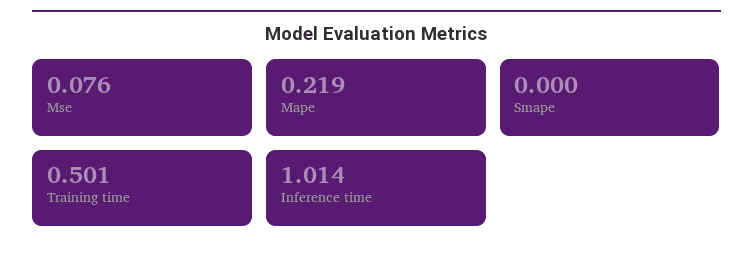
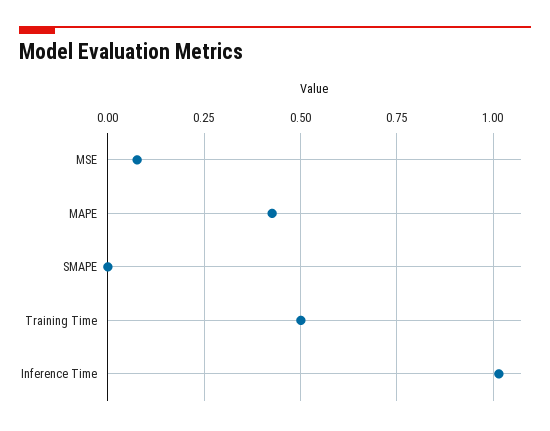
Mape: 0.219 -> 0.425

